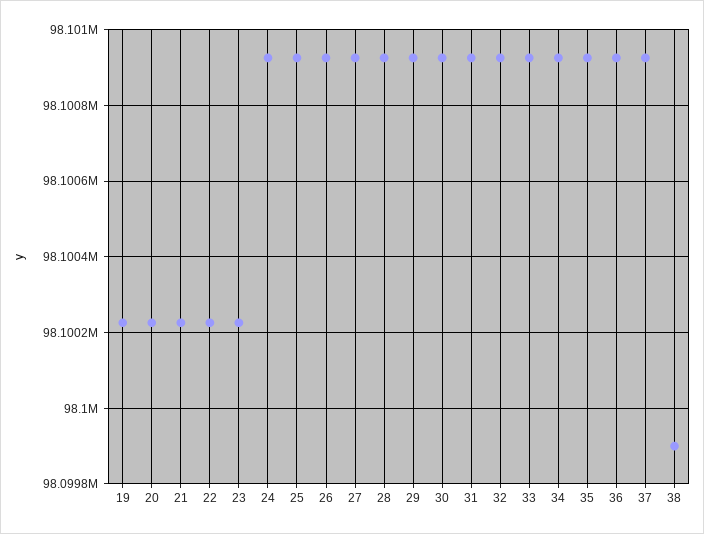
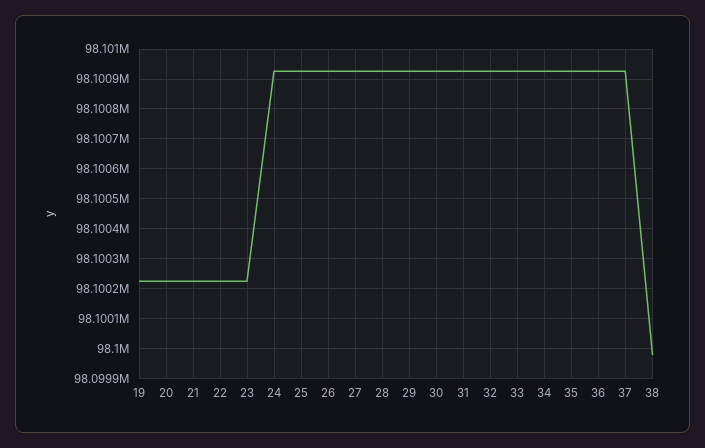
38: 98099900 -> 98099975

